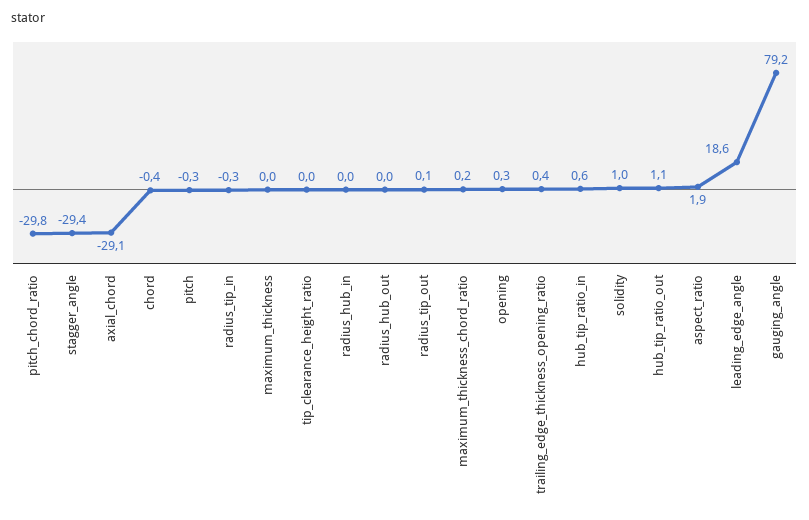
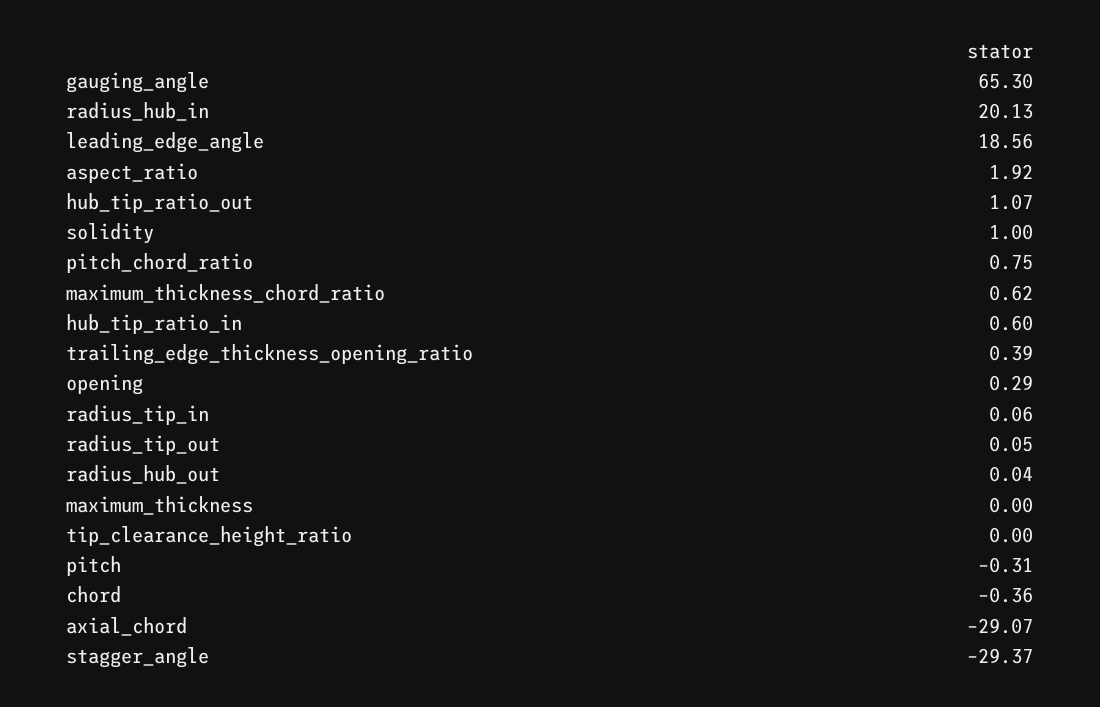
pitch_chord_ratio: -29.8 -> 0.75
radius_tip_in: -0.3 -> 0.06
radius_hub_in: 0 -> 20.13
maximum_thickness_chord_ratio: 0.2 -> 0.62
gauging_angle: 79.2 -> 65.3

